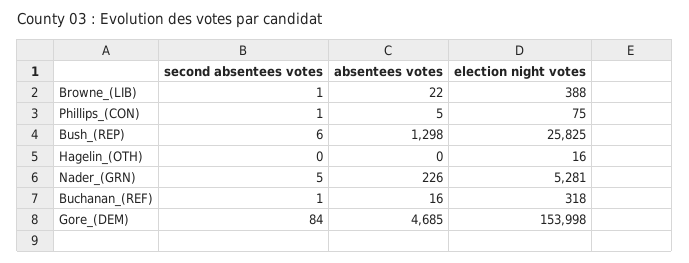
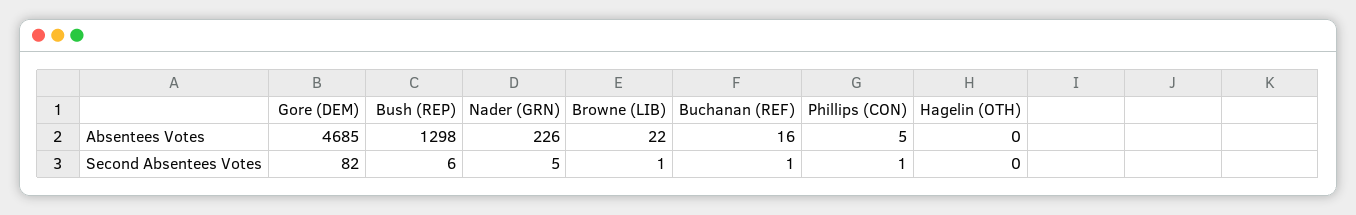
election night votes, Browne_(LIB): 388 -> none
election night votes, Phillips_(CON): 75 -> none
election night votes, Bush_(REP): 25825 -> none
election night votes, Hagelin_(OTH): 16 -> none
election night votes, Nader_(GRN): 5281 -> none
election night votes, Buchanan_(REF): 318 -> none
second absentees votes, Gore_(DEM): 84 -> 82
election night votes, Gore_(DEM): 153998 -> none

